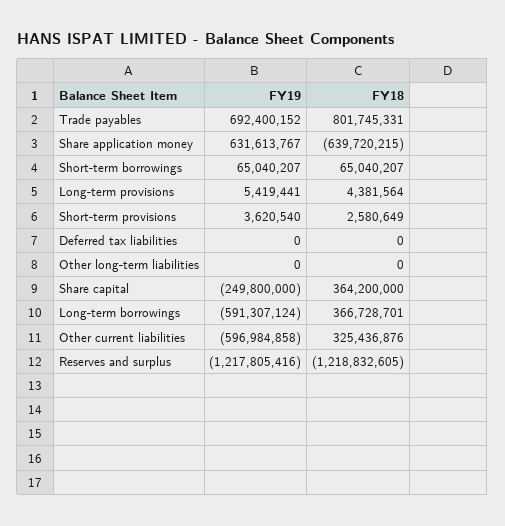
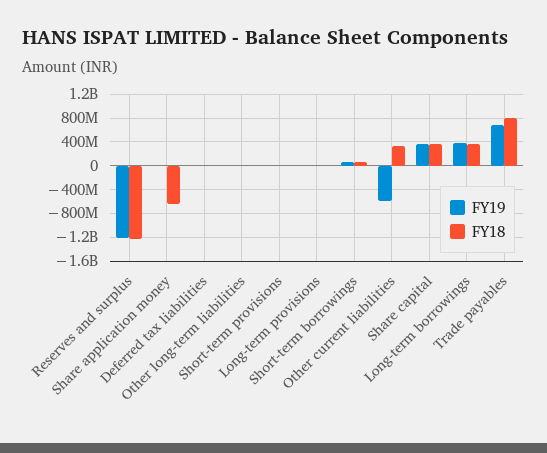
FY19, Share application money: 631613767 -> 0
FY19, Share capital: -249800000 -> 400000000
FY19, Long-term borrowings: -591307124 -> 400000000

